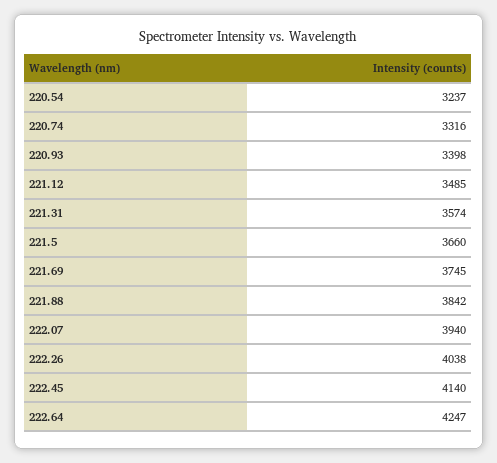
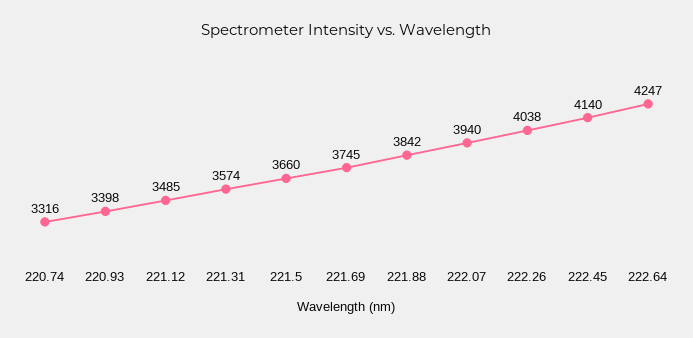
220.54: 3237 -> none

